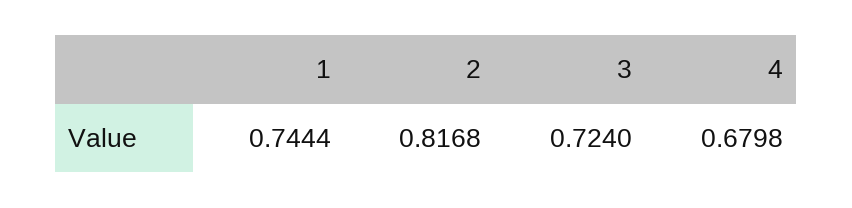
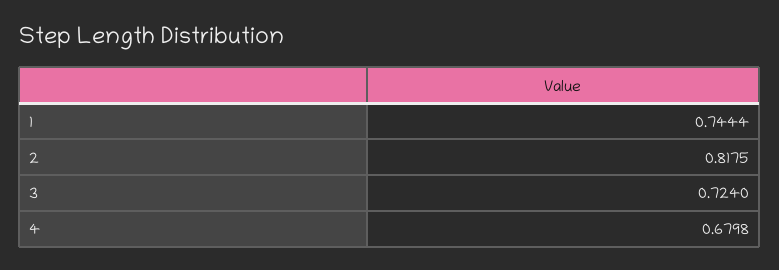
2: 0.8168 -> 0.8175

